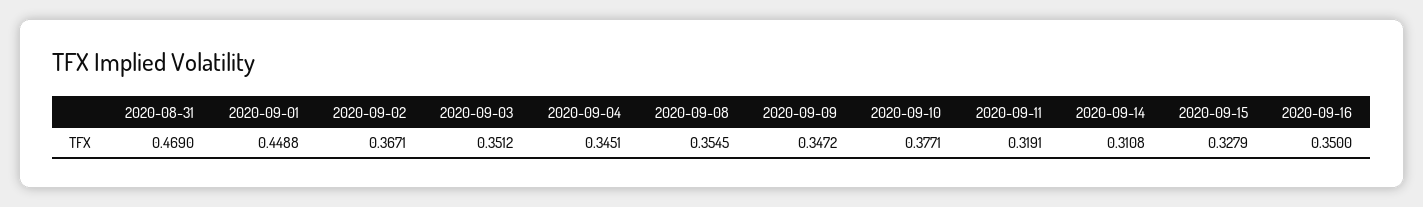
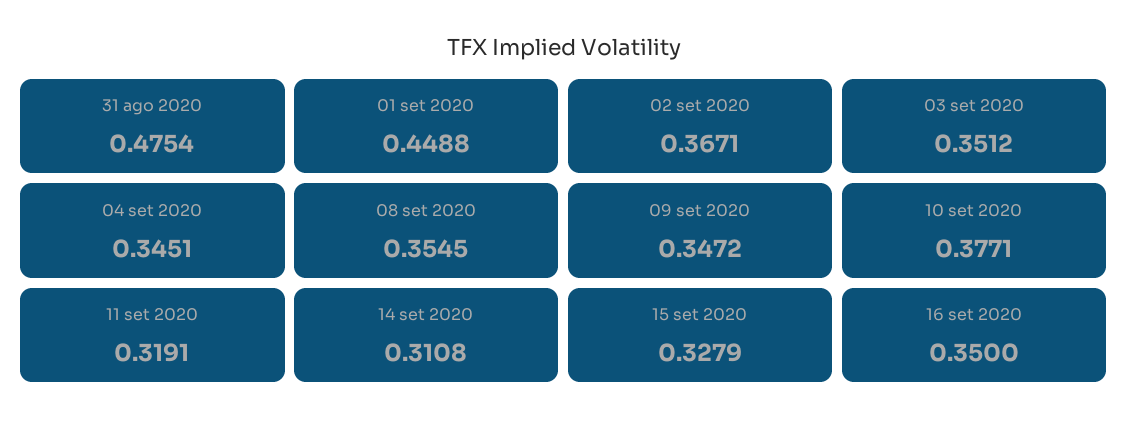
2020-08-31: 0.469 -> 0.4754

